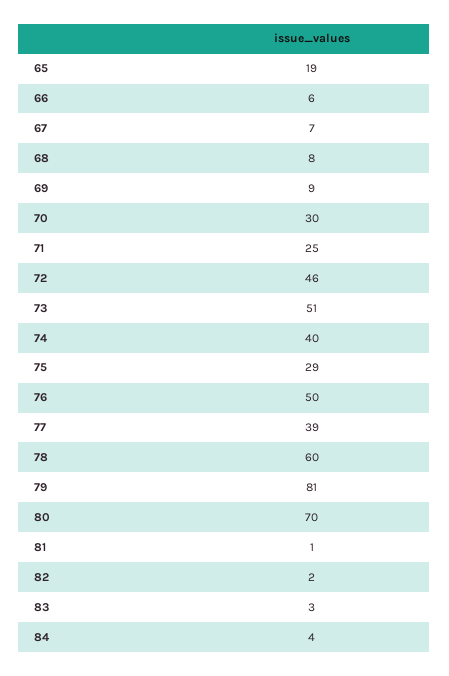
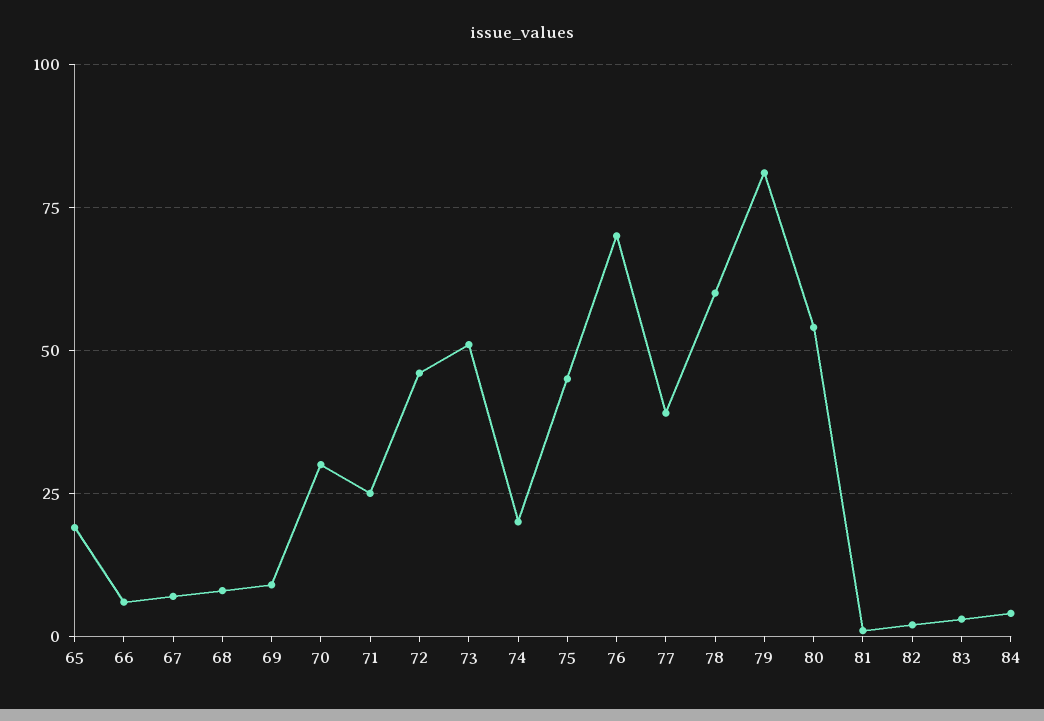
74: 40 -> 20
75: 29 -> 45
76: 50 -> 70
80: 70 -> 55

